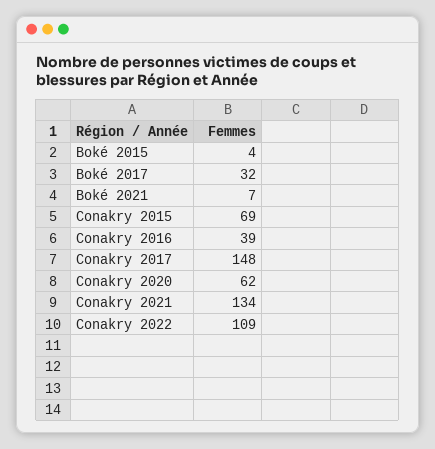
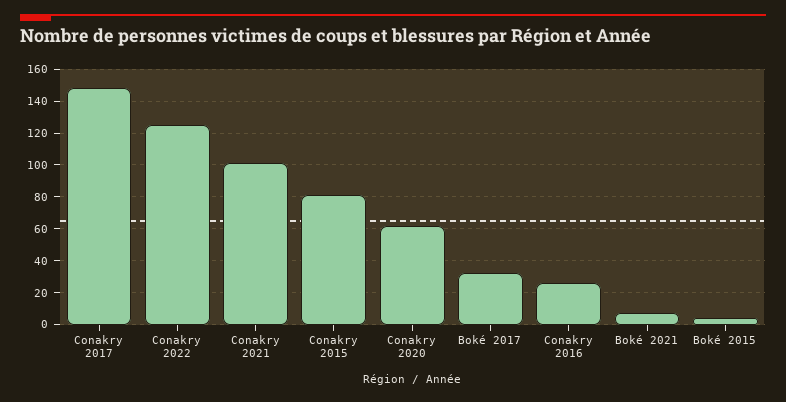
Conakry 2015: 69 -> 80
Conakry 2016: 39 -> 25
Conakry 2021: 134 -> 100
Conakry 2022: 109 -> 125

